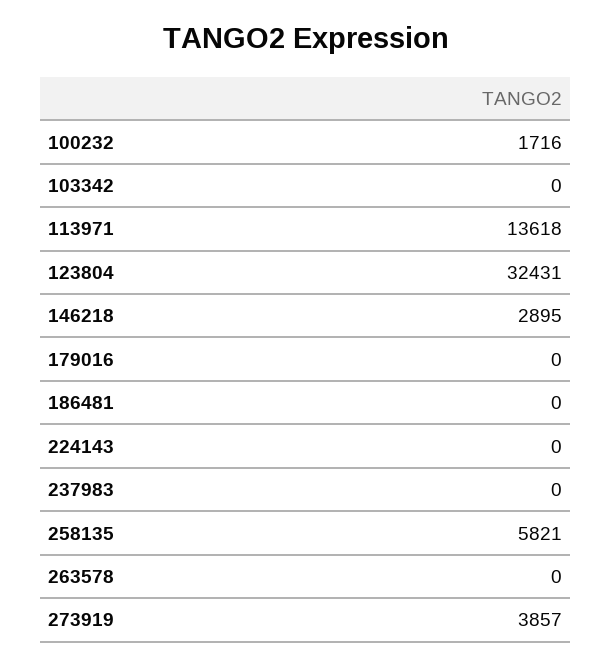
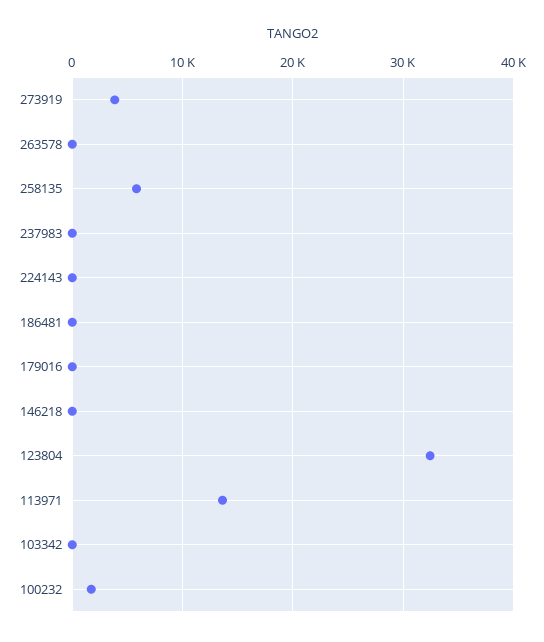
146218: 2895 -> 0

